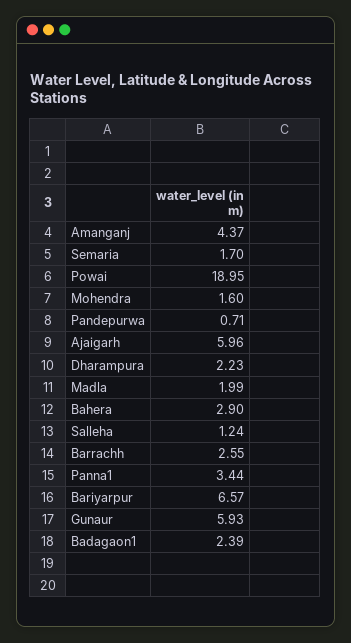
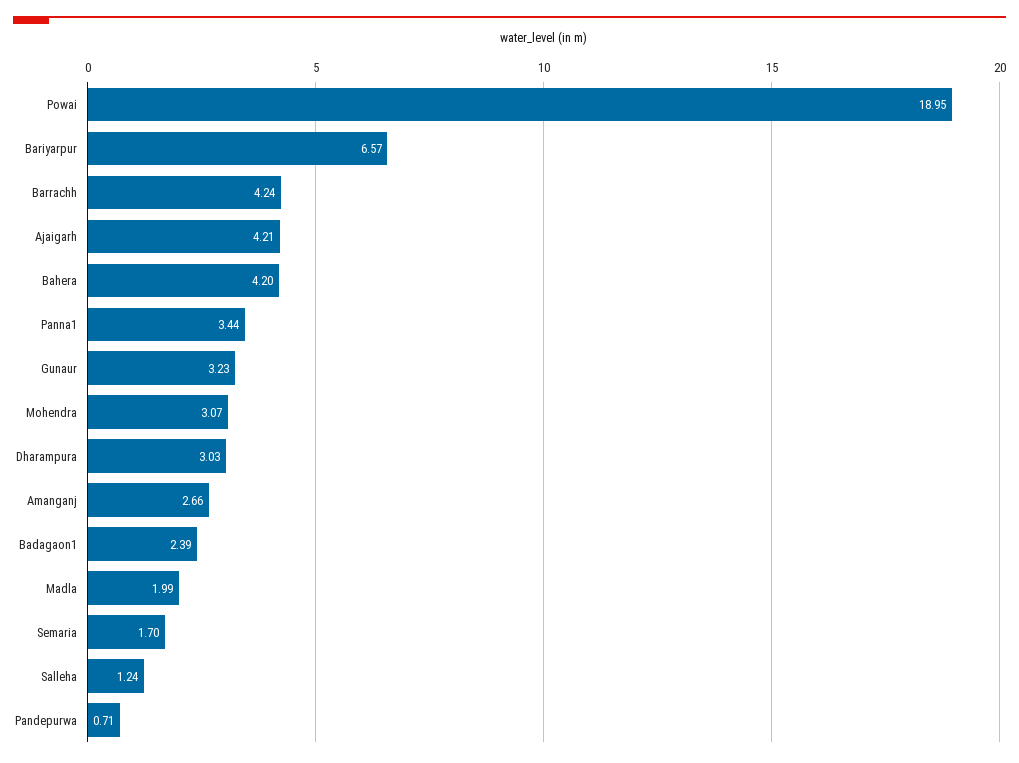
Amanganj: 4.37 -> 2.66
Mohendra: 1.6 -> 3.07
Ajaigarh: 5.96 -> 4.21
Dharampura: 2.23 -> 3.03
Bahera: 2.9 -> 4.2
Barrachh: 2.55 -> 4.24
Gunaur: 5.93 -> 3.23

